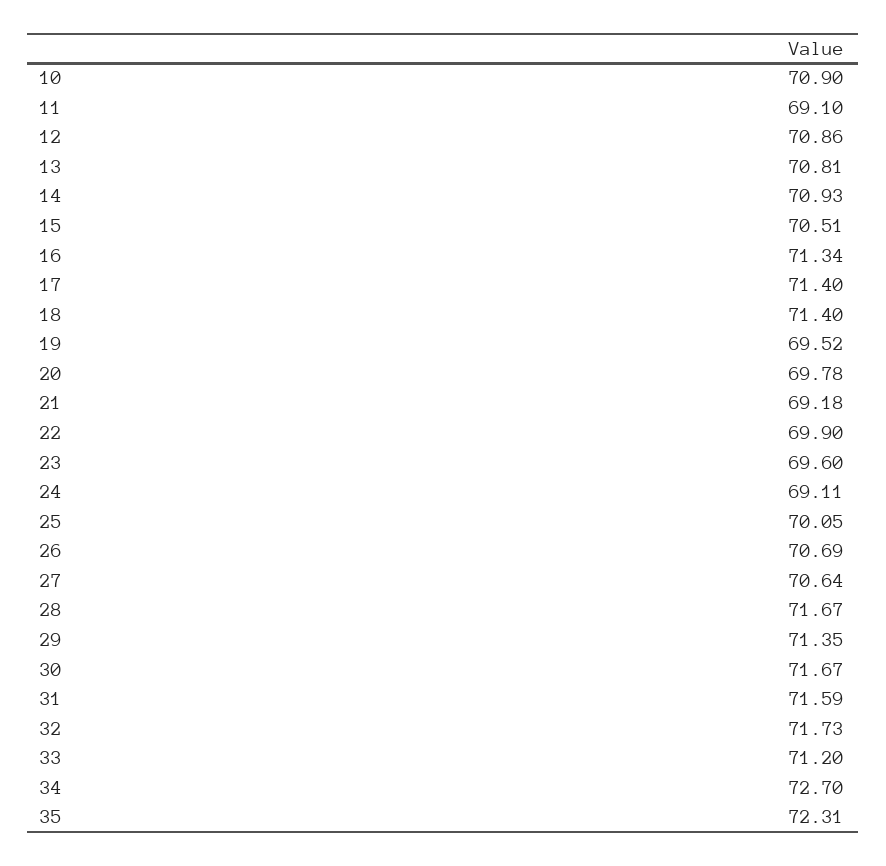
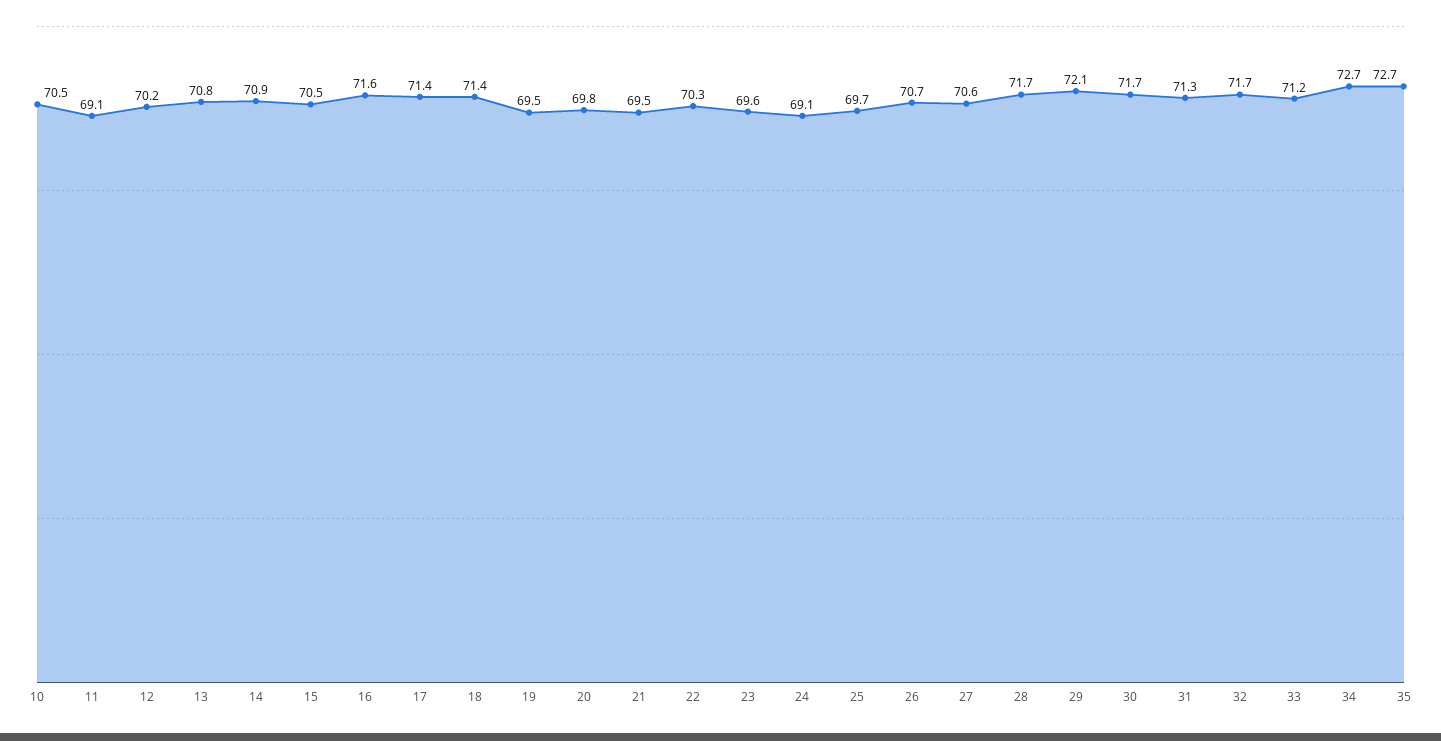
10: 70.9 -> 70.5
12: 70.86 -> 70.2
16: 71.34 -> 71.6
21: 69.18 -> 69.5
22: 69.9 -> 70.3
25: 70.05 -> 69.7
29: 71.35 -> 72.1
31: 71.59 -> 71.3
35: 72.31 -> 72.7

